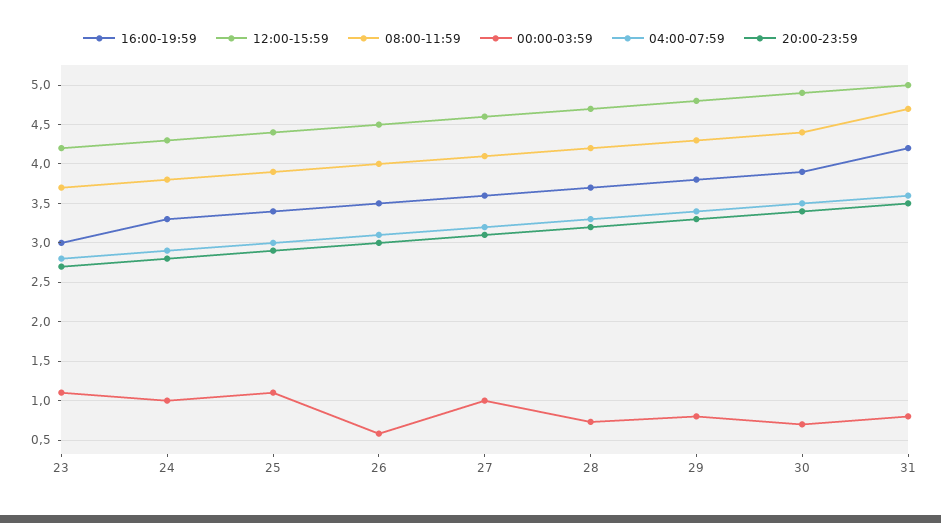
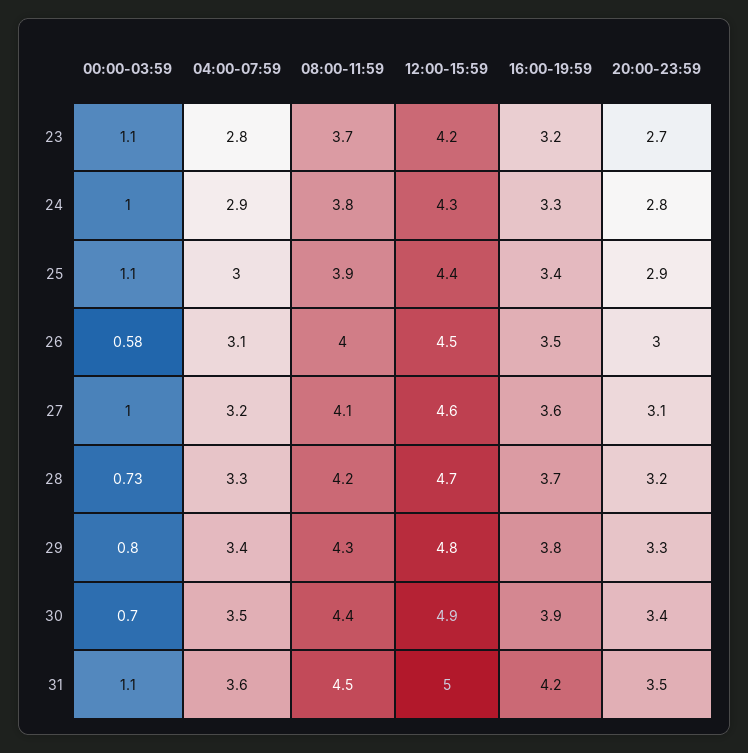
16:00-19:59, 23: 3 -> 3.2
08:00-11:59, 31: 4.7 -> 4.5
00:00-03:59, 31: 0.8 -> 1.1

